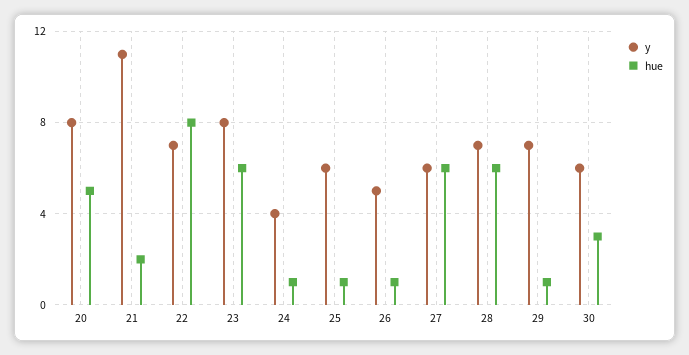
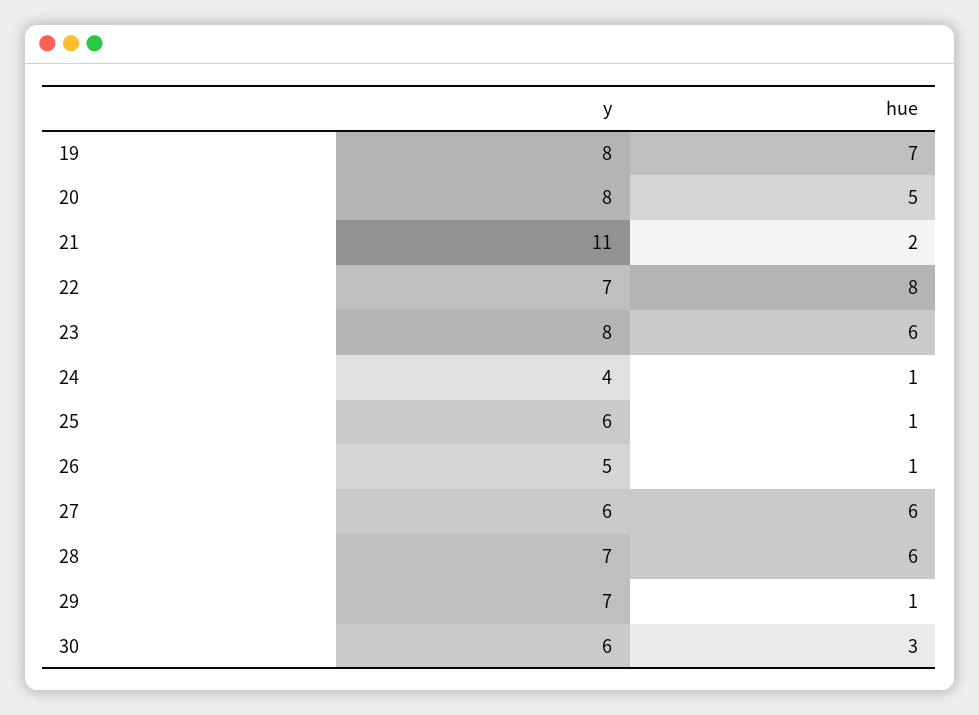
y, 19: none -> 8
hue, 19: none -> 7

